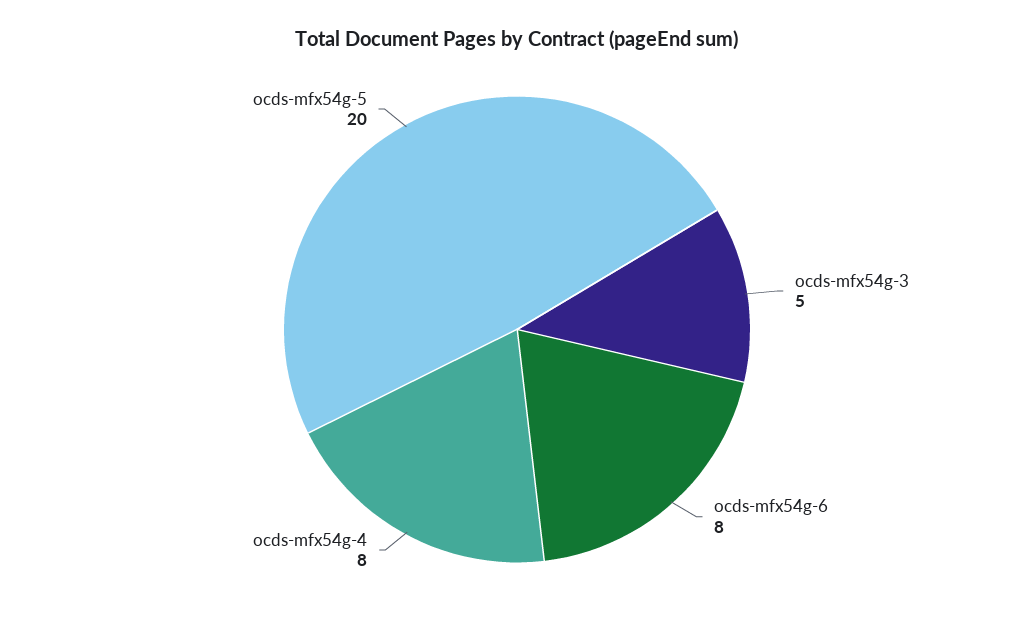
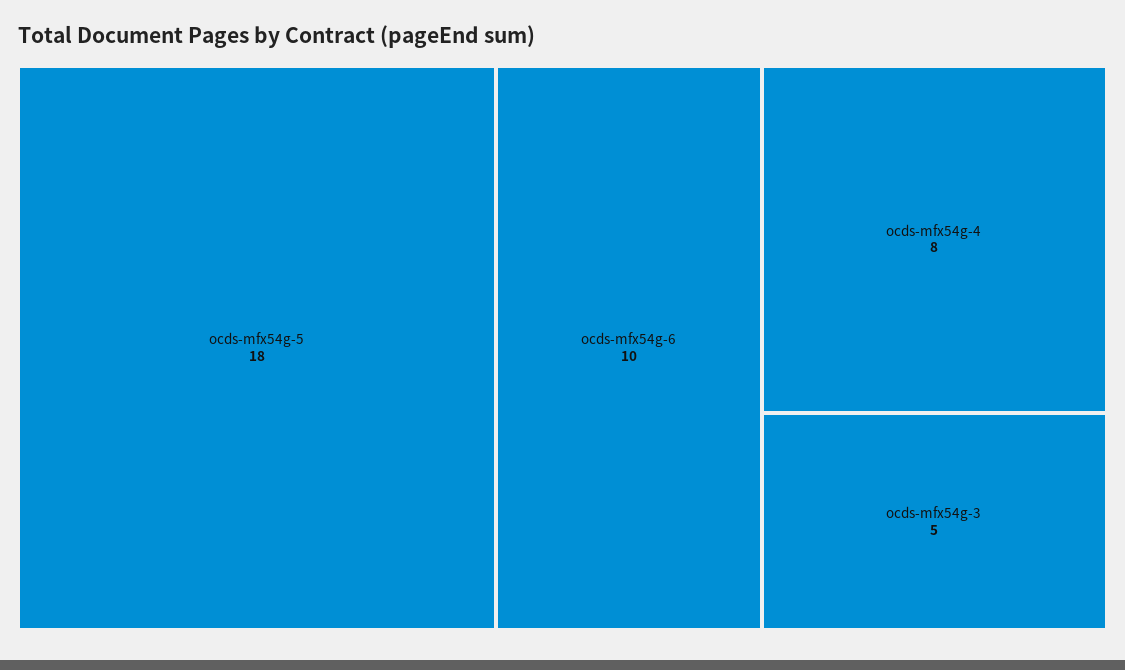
ocds-mfx54g-6: 8 -> 10
ocds-mfx54g-5: 20 -> 18

